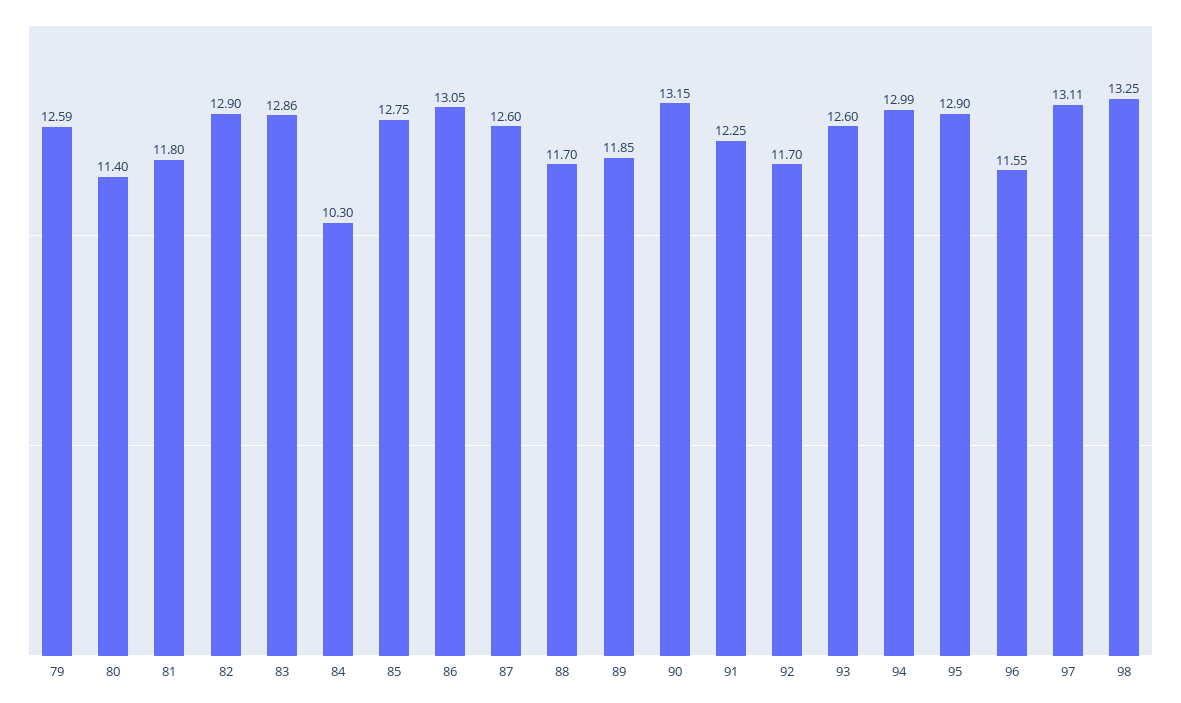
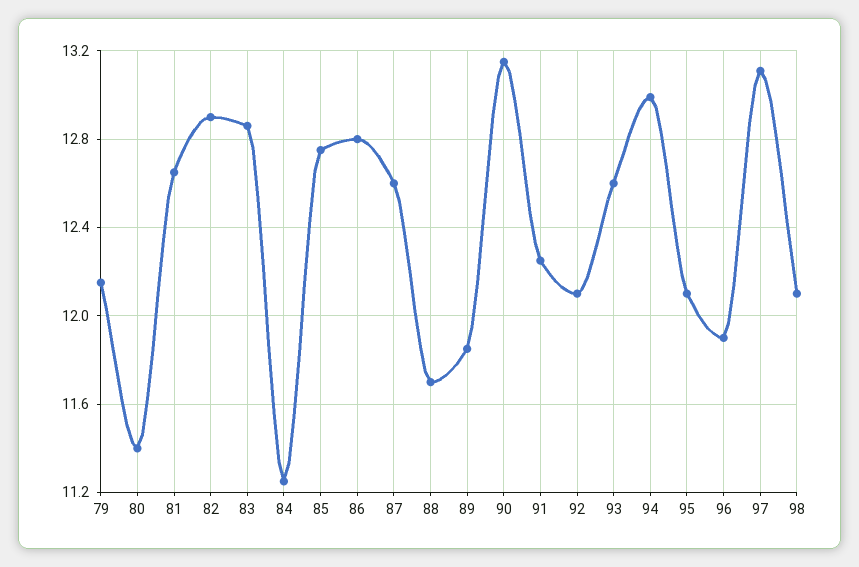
79: 12.59 -> 12.15
81: 11.8 -> 12.65
84: 10.3 -> 11.25
86: 13.05 -> 12.8
92: 11.7 -> 12.1
95: 12.9 -> 12.1
96: 11.55 -> 11.9
98: 13.25 -> 12.1

